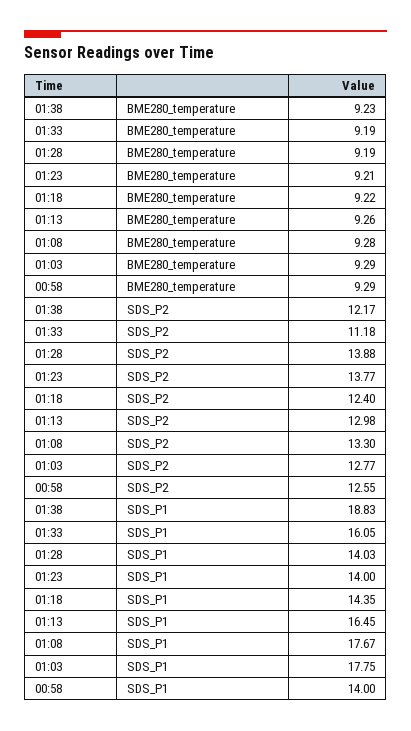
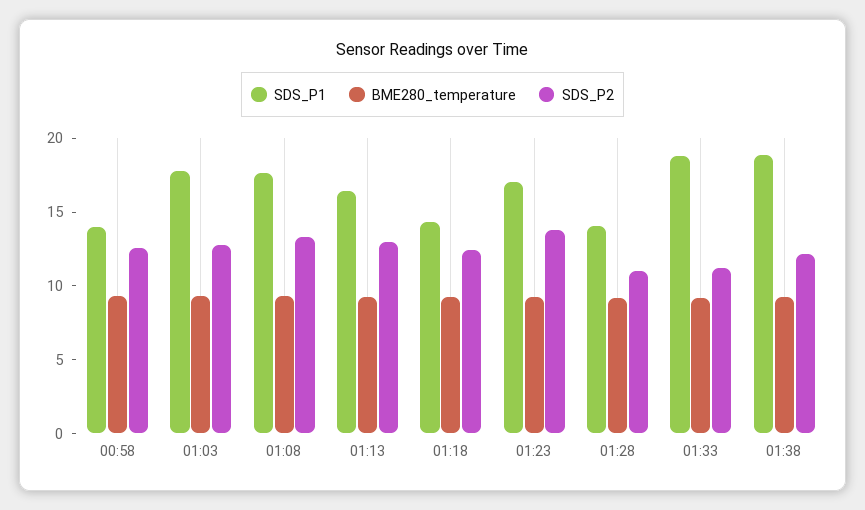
SDS_P2, 01:28: 13.88 -> 11
SDS_P1, 01:33: 16.05 -> 19
SDS_P1, 01:23: 14 -> 17

